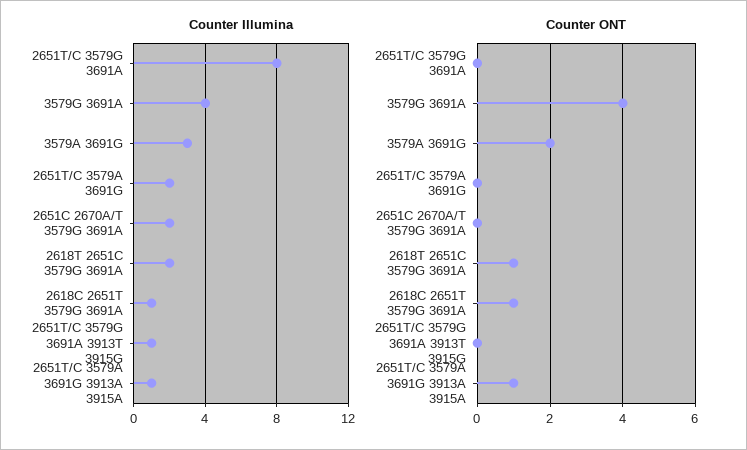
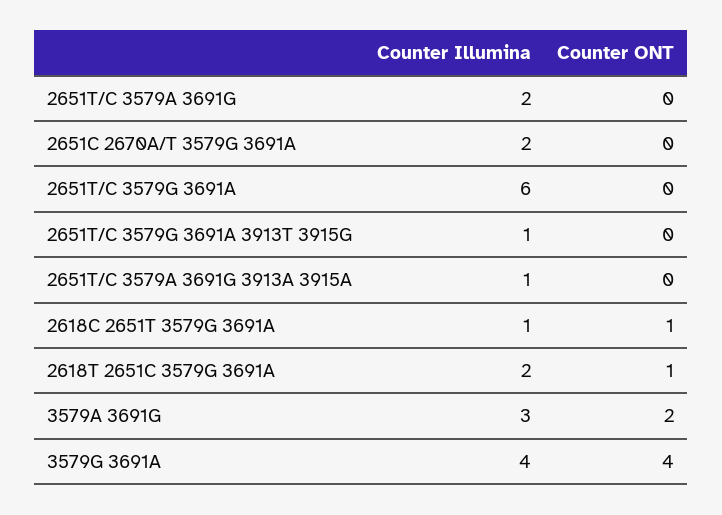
Counter Illumina, 2651T/C 3579G 3691A: 8 -> 6
Counter ONT, 2651T/C 3579A 3691G 3913A 3915A: 1 -> 0

